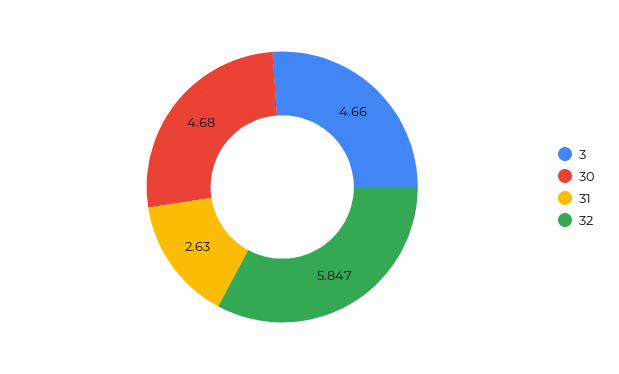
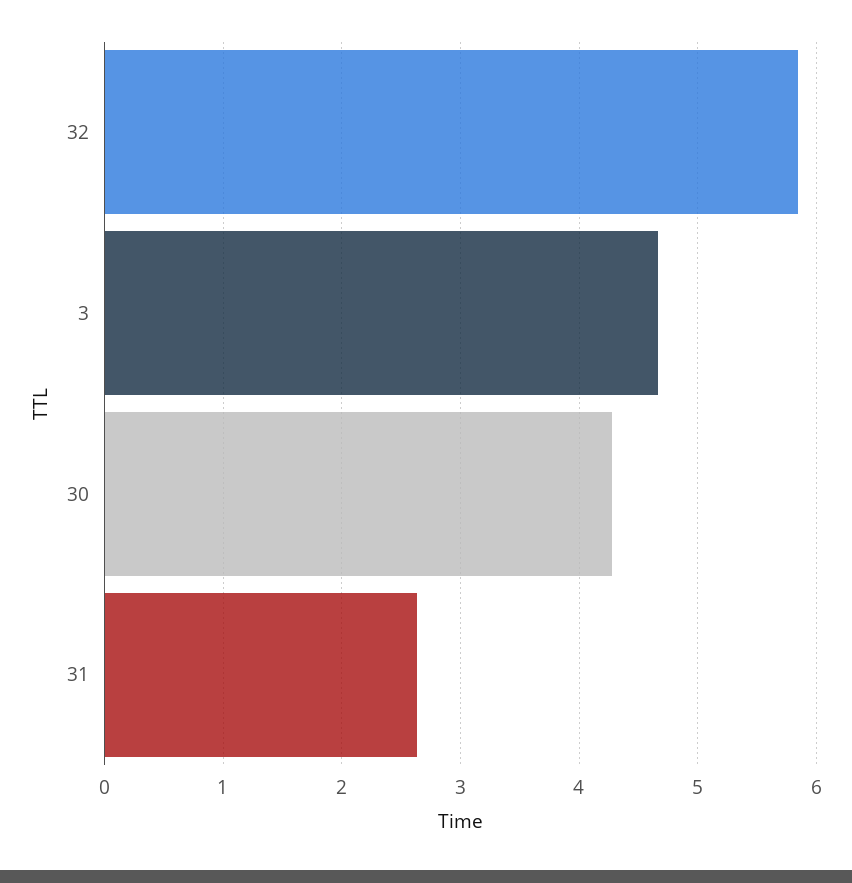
30: 4.68 -> 4.3

